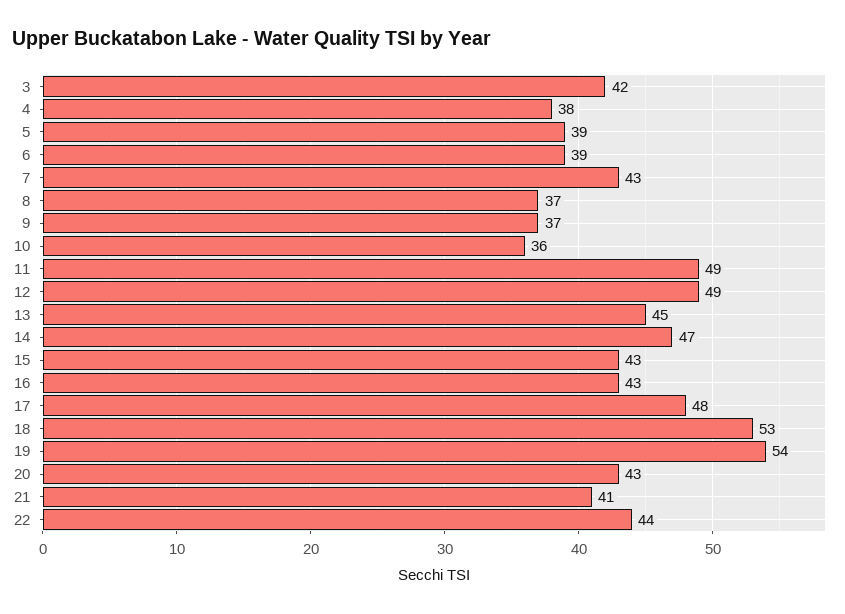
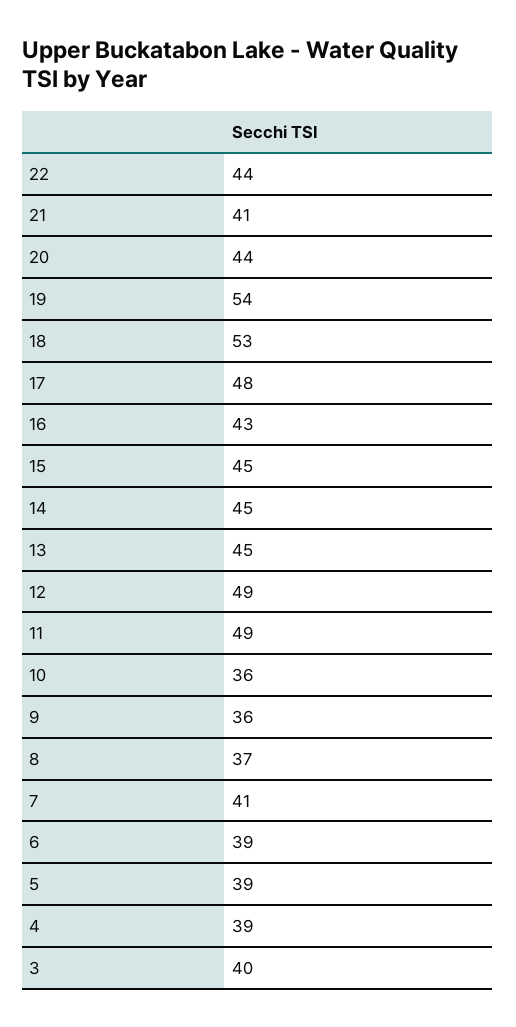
3: 42 -> 40
4: 38 -> 39
7: 43 -> 41
9: 37 -> 36
14: 47 -> 45
15: 43 -> 45
20: 43 -> 44

